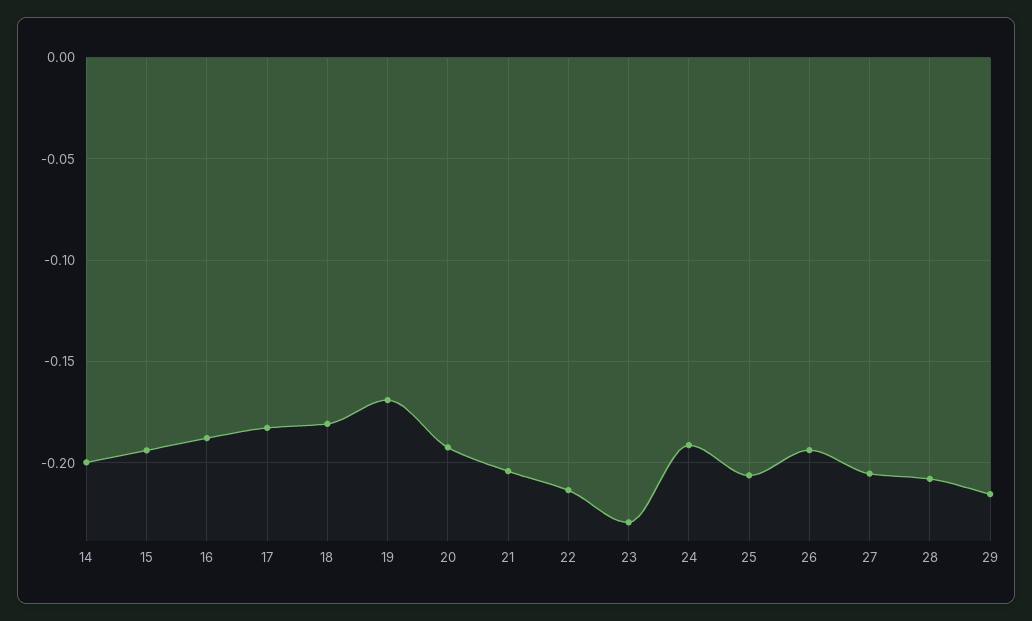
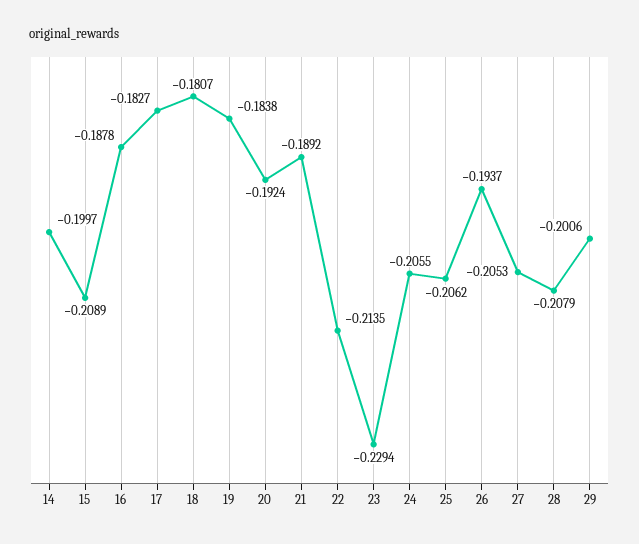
15: -0.195 -> -0.2089
19: -0.17 -> -0.1838
21: -0.205 -> -0.1892
24: -0.19 -> -0.2055
29: -0.215 -> -0.2006

